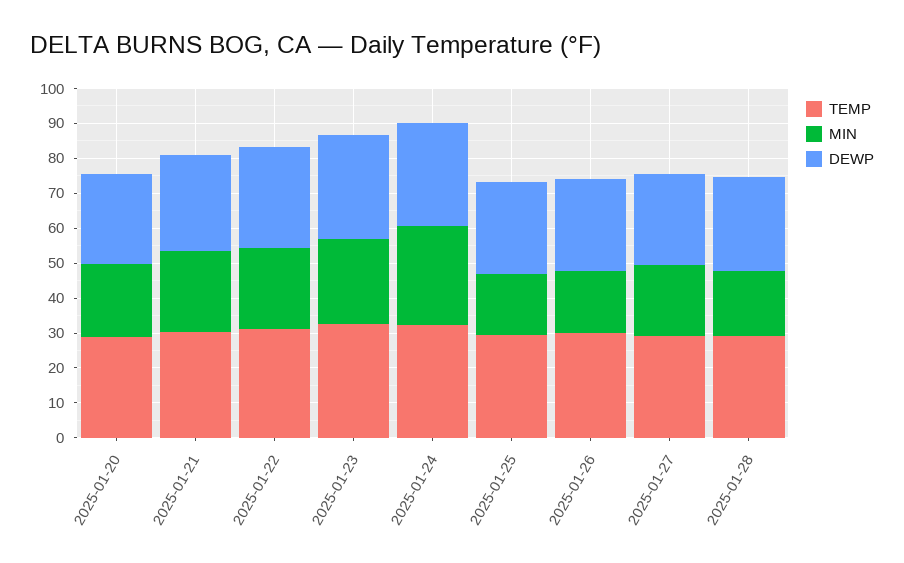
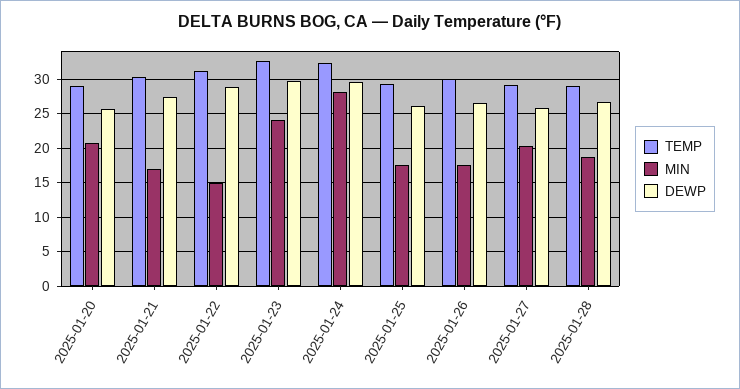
MIN, 2025-01-21: 22.5 -> 17
MIN, 2025-01-22: 22.5 -> 15

